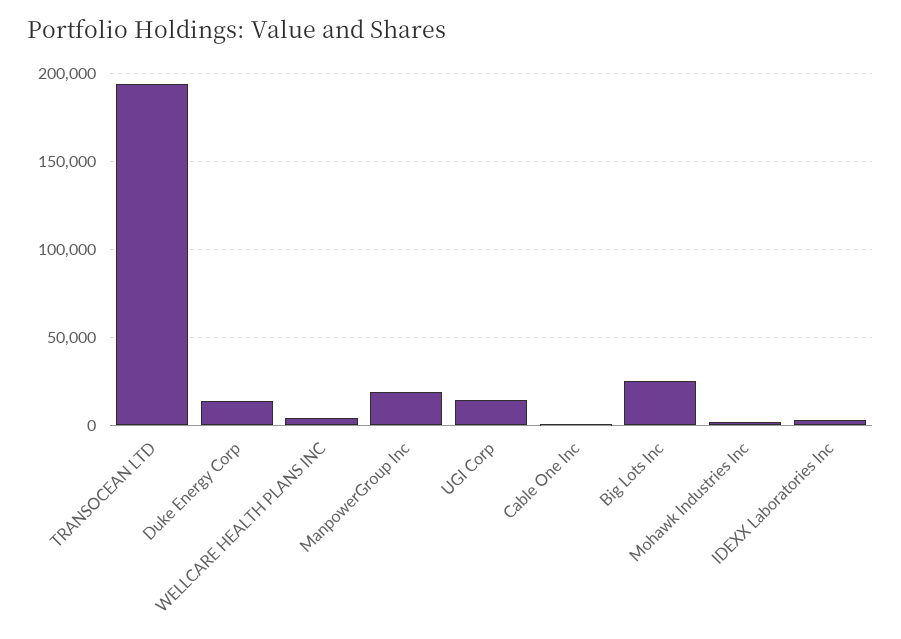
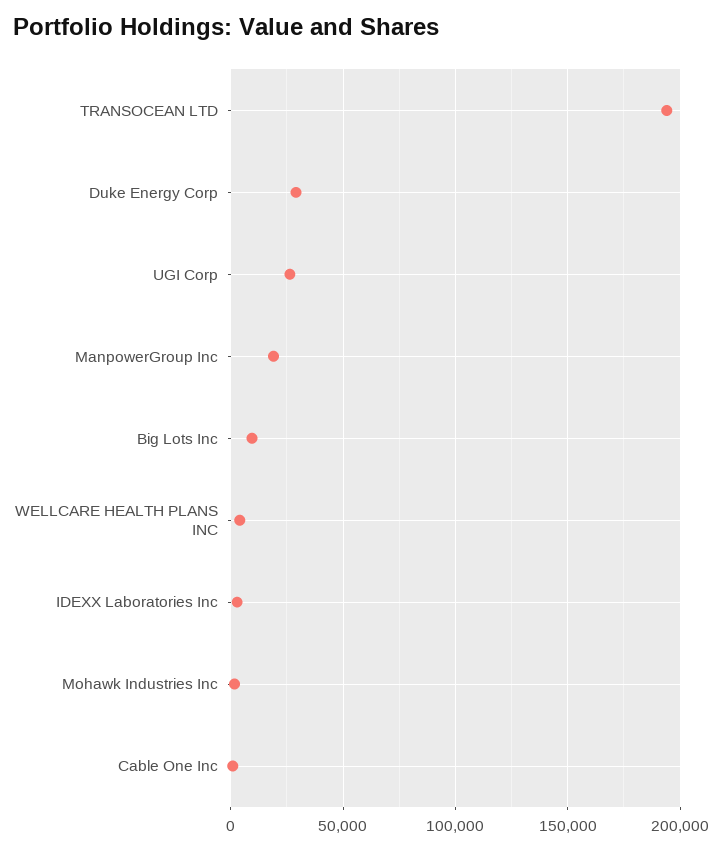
Duke Energy Corp: 15000 -> 30000
UGI Corp: 15000 -> 25000
Big Lots Inc: 25000 -> 10000

